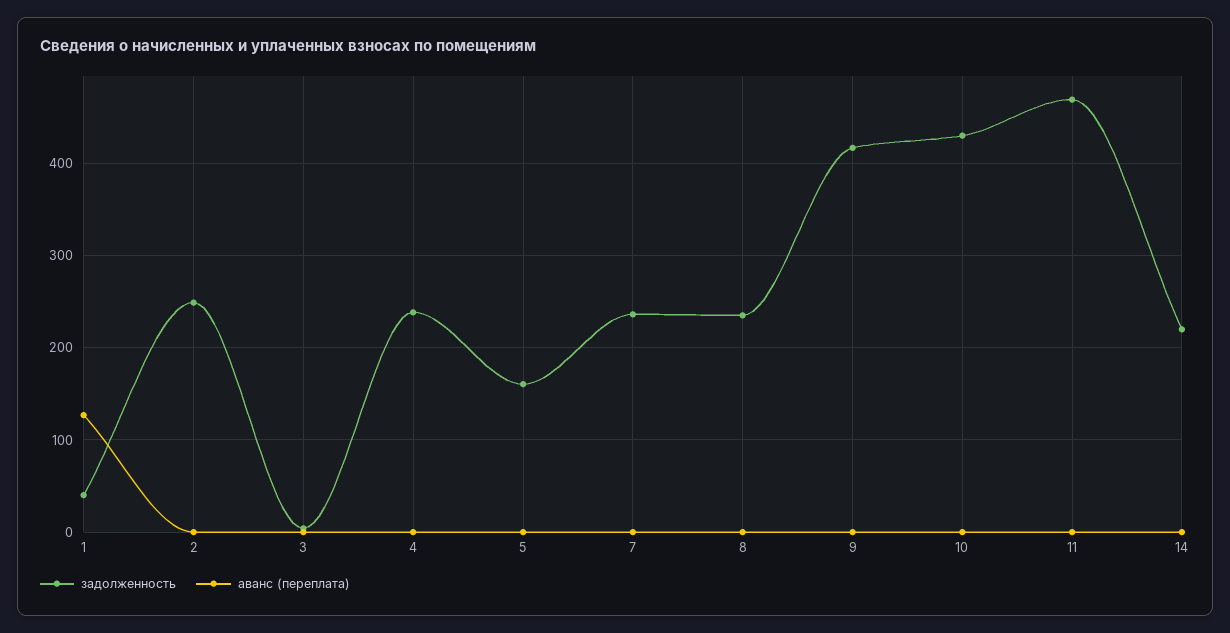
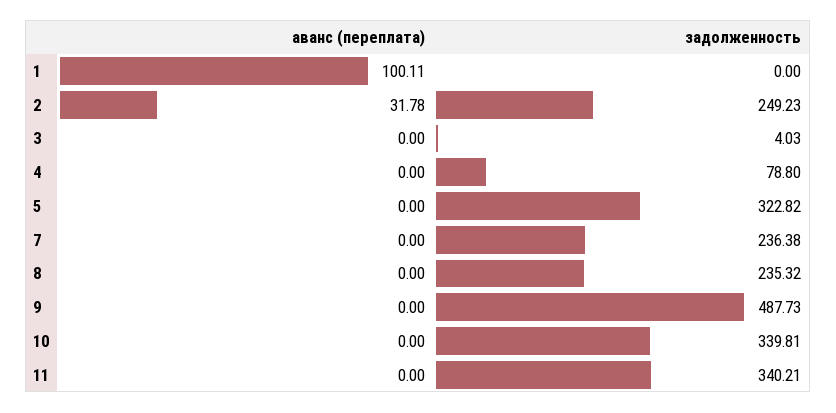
задолженность, 1: 40 -> 0
аванс (переплата), 1: 130 -> 100.11
аванс (переплата), 2: 0 -> 31.78
задолженность, 4: 240 -> 78.8
задолженность, 5: 160 -> 322.82
задолженность, 9: 420 -> 487.73
задолженность, 10: 430 -> 339.81
задолженность, 11: 470 -> 340.21
задолженность, 14: 220 -> none
аванс (переплата), 14: 0 -> none

